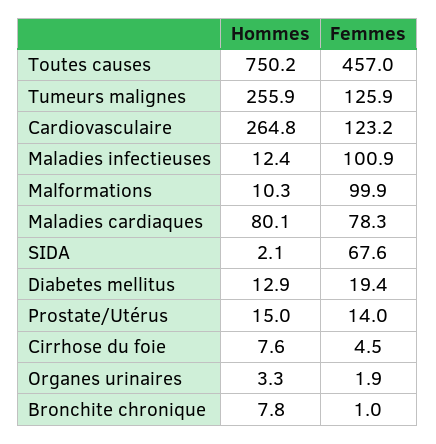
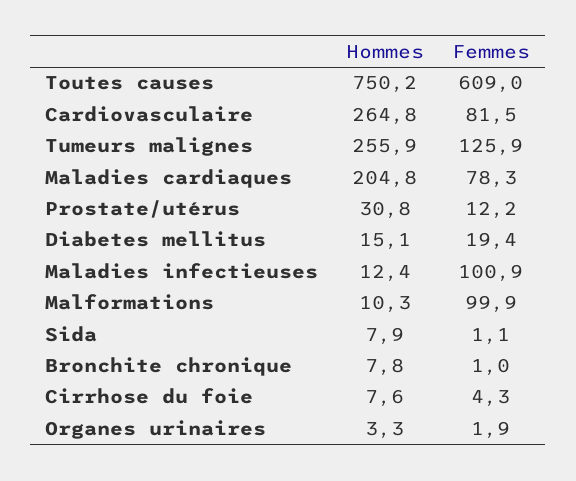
Femmes, Toutes causes: 457 -> 609
Femmes, Cardiovasculaire: 123.2 -> 81.5
Hommes, Maladies cardiaques: 80.1 -> 204.8
Hommes, SIDA: 2.1 -> 7.9
Femmes, SIDA: 67.6 -> 1.1
Hommes, Diabetes mellitus: 12.9 -> 15.1
Hommes, Prostate/Utérus: 15 -> 30.8
Femmes, Prostate/Utérus: 14 -> 12.2
Femmes, Cirrhose du foie: 4.5 -> 4.3

